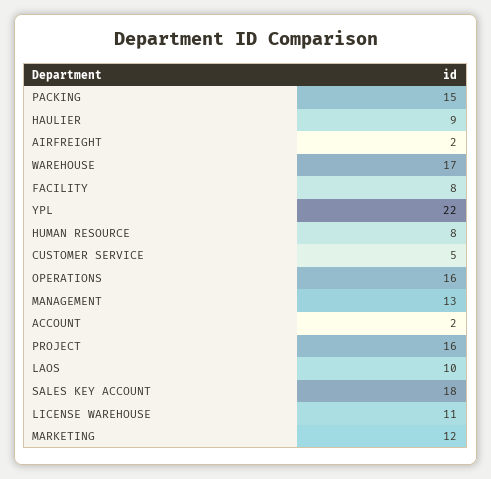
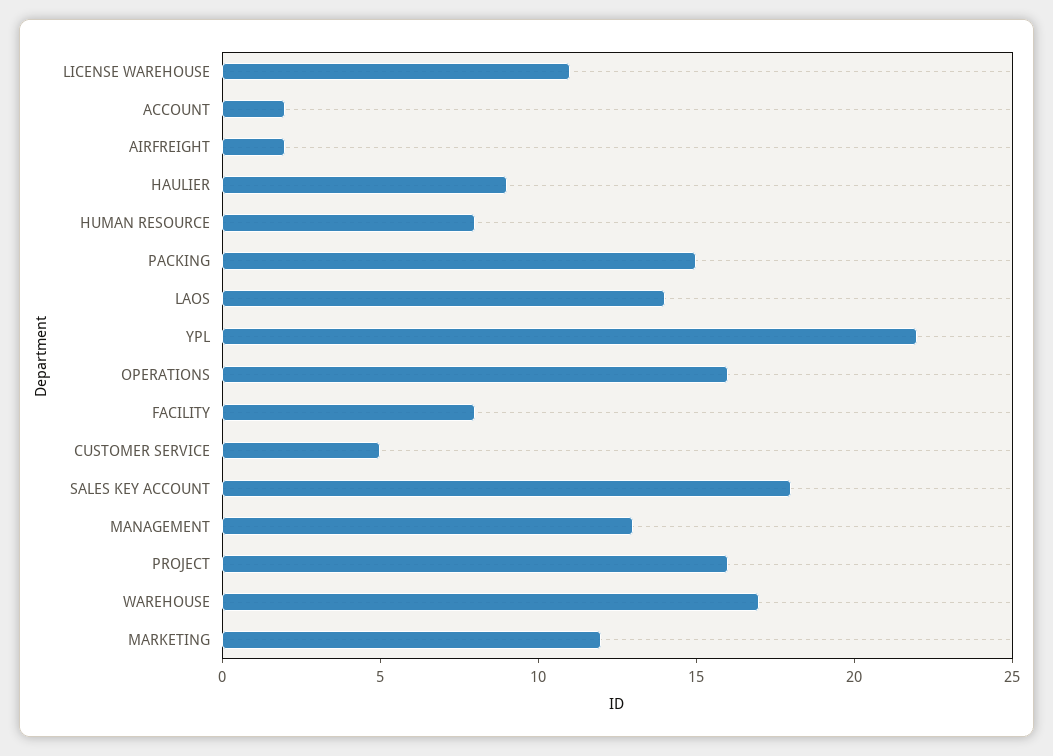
LAOS: 10 -> 14

